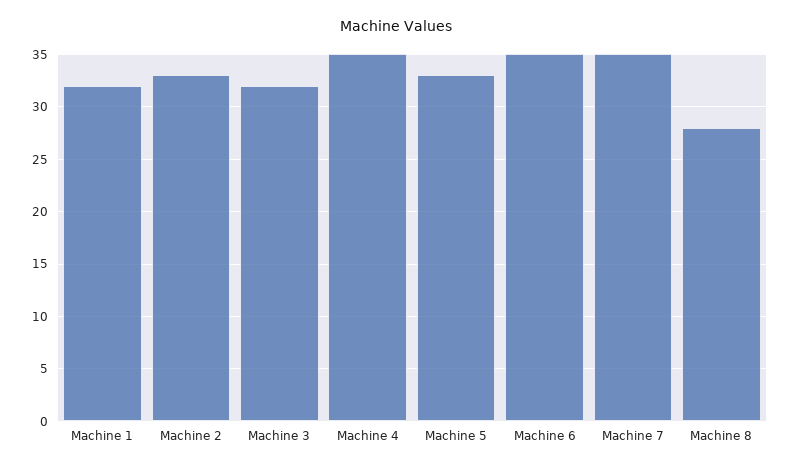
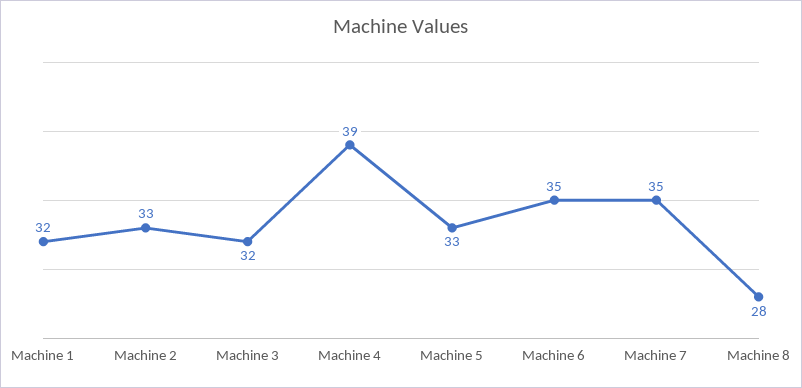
Machine 4: 35 -> 39

